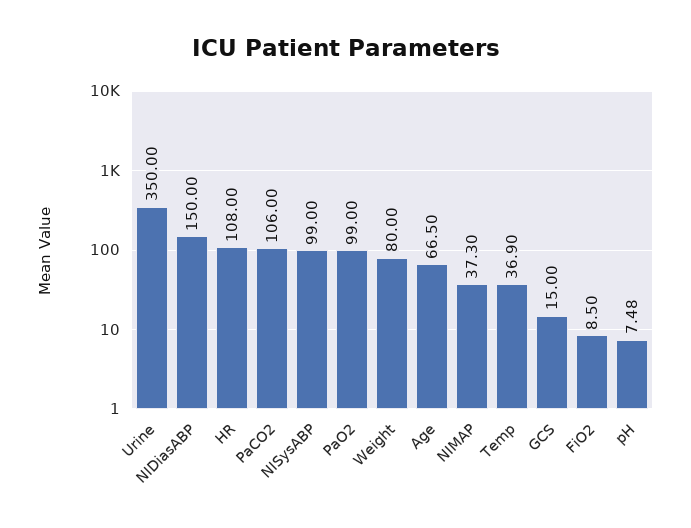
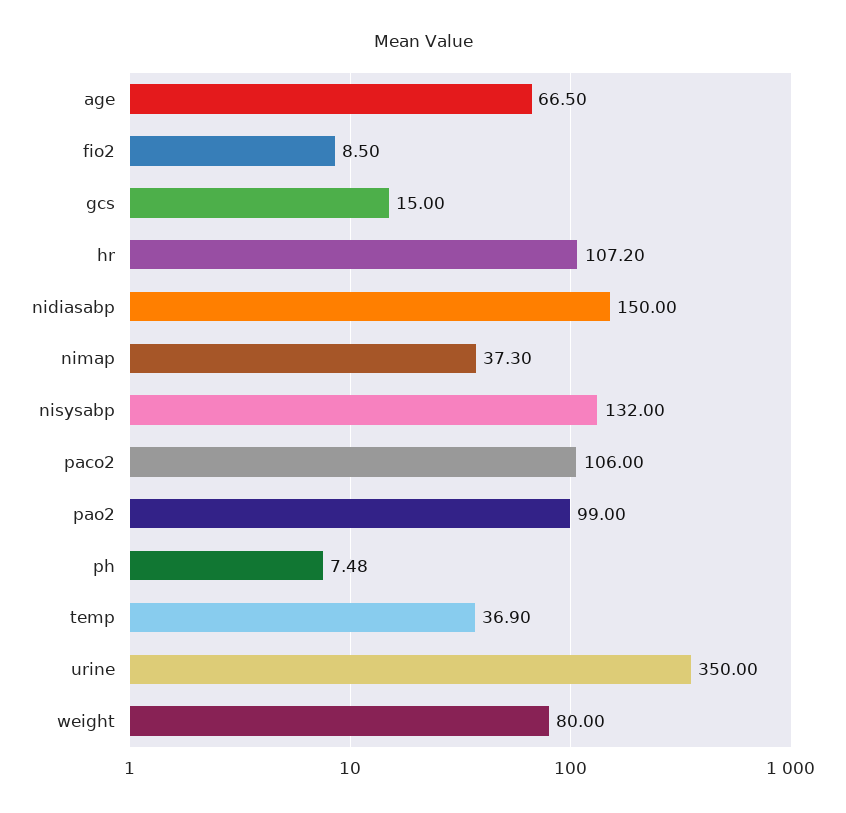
HR: 108 -> 107.2
NISysABP: 99 -> 132

